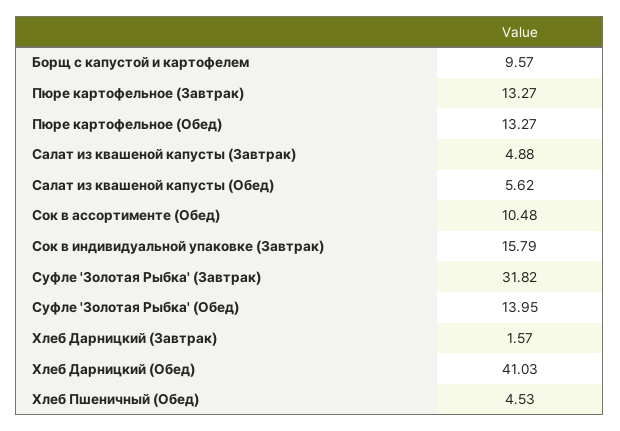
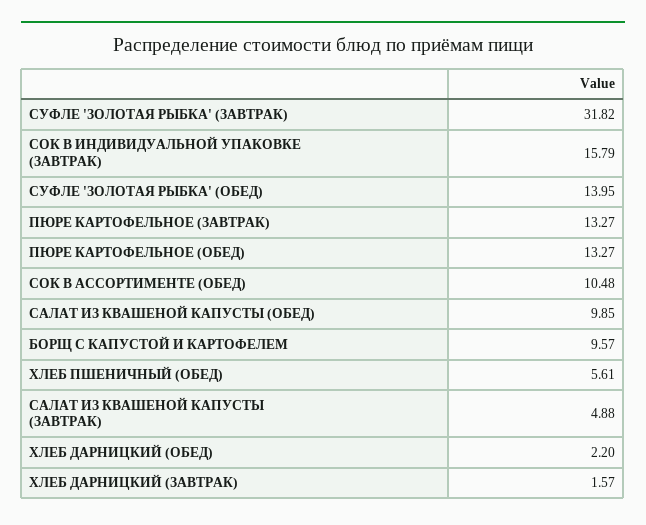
Салат из квашеной капусты (Обед): 5.62 -> 9.85
Хлеб Дарницкий (Обед): 41.03 -> 2.2
Хлеб Пшеничный (Обед): 4.53 -> 5.61

